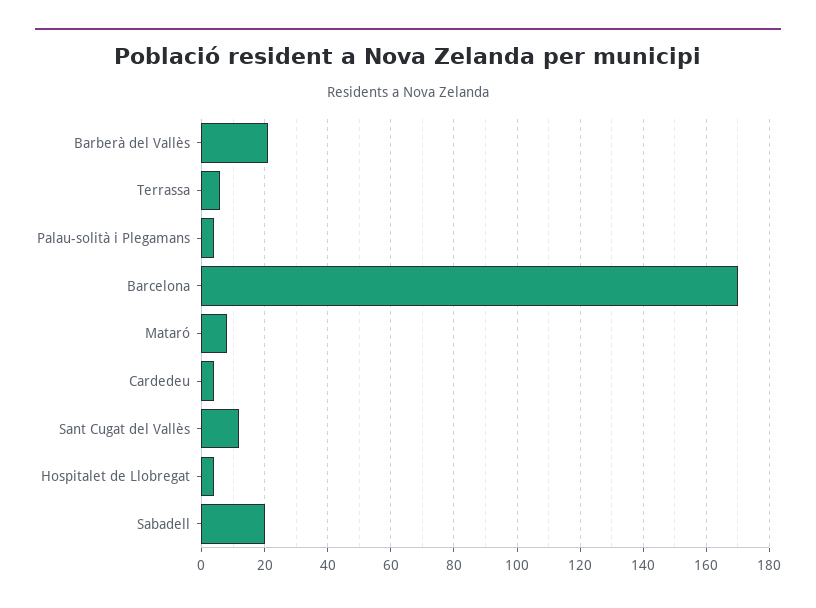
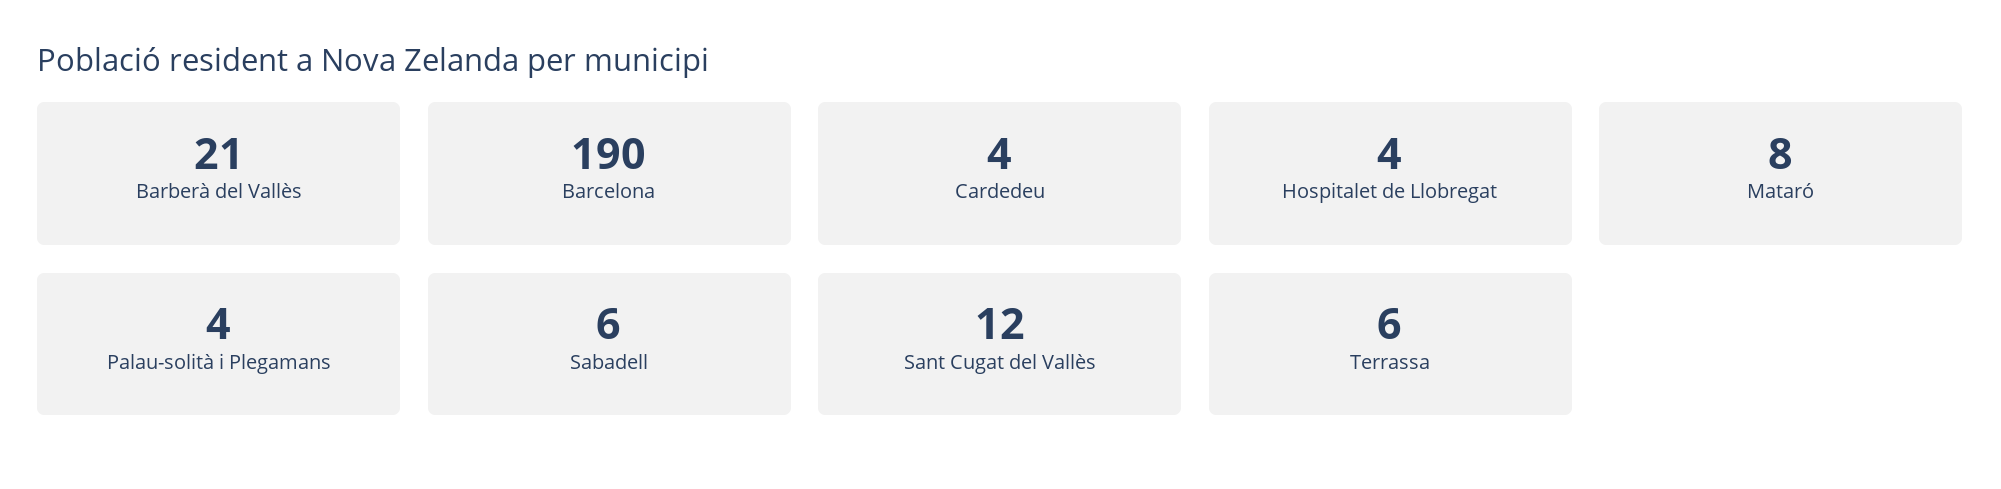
Barcelona: 170 -> 190
Sabadell: 20 -> 6

